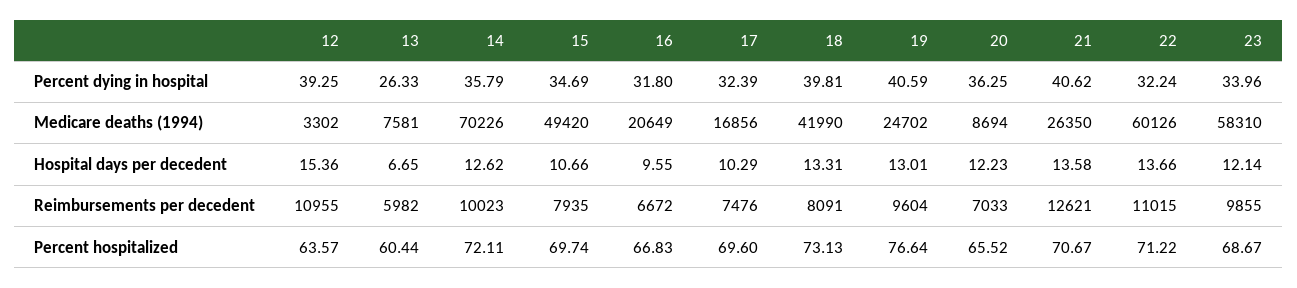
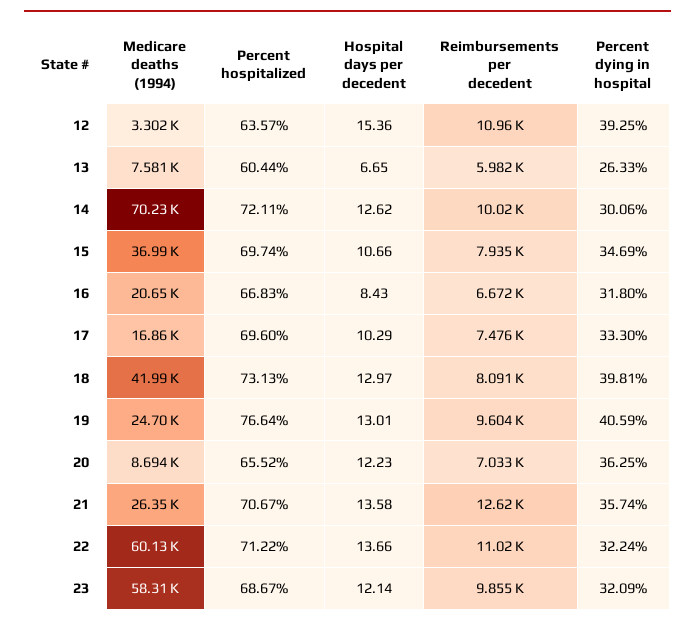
14, Percent dying in hospital: 35.79 -> 30.06
17, Percent dying in hospital: 32.39 -> 33.3
21, Percent dying in hospital: 40.62 -> 35.74
23, Percent dying in hospital: 33.96 -> 32.09
15, Medicare deaths (1994): 49420 -> 36990
16, Hospital days per decedent: 9.55 -> 8.43
18, Hospital days per decedent: 13.31 -> 12.97

